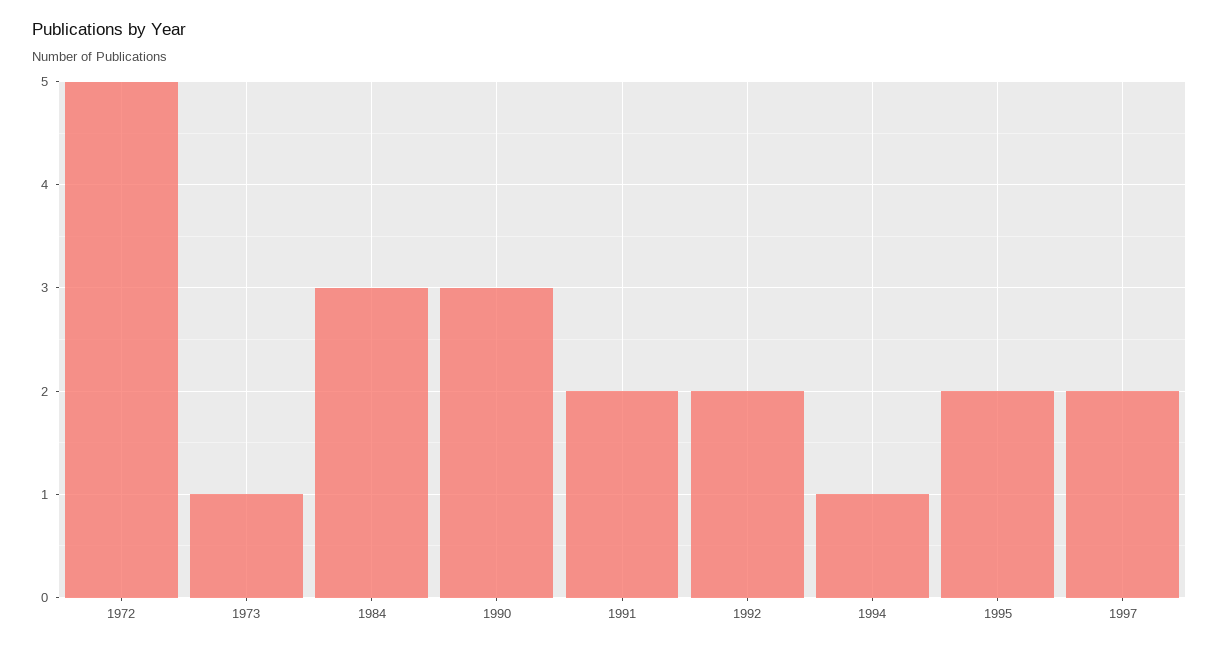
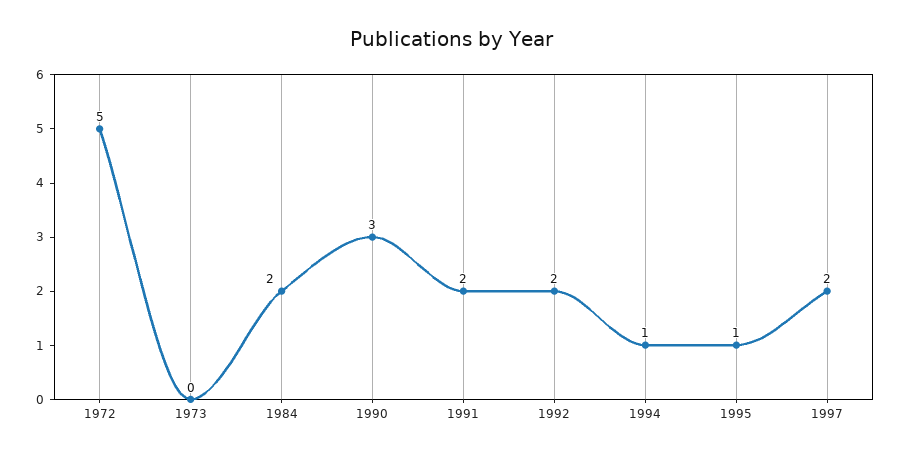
1973: 1 -> 0
1984: 3 -> 2
1995: 2 -> 1

